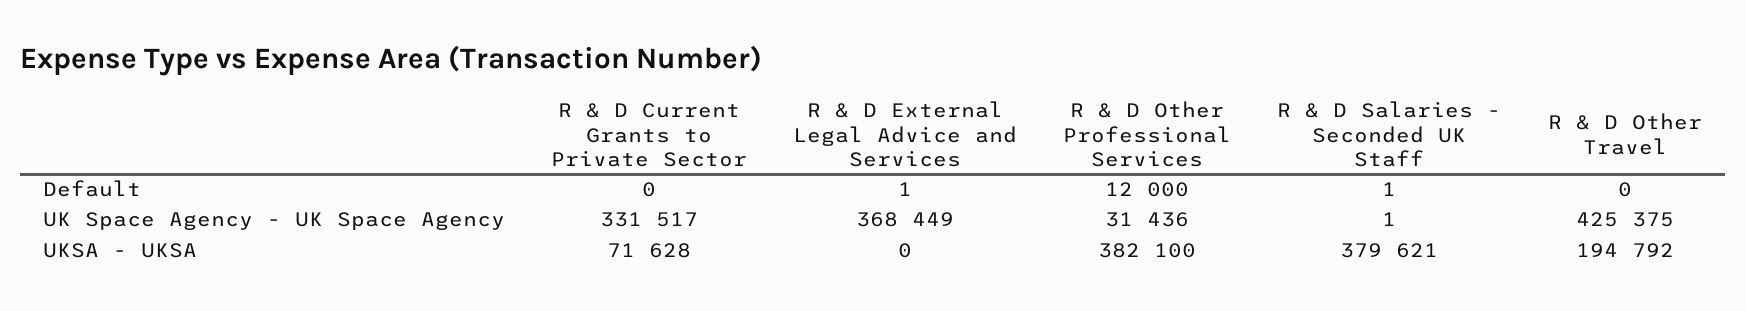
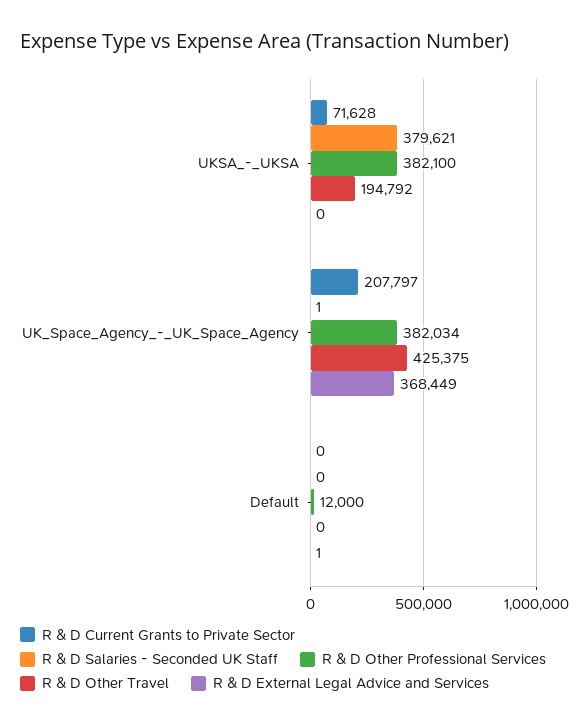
R & D Salaries - Seconded UK Staff, Default: 1 -> 0
R & D Current Grants to Private Sector, UK Space Agency - UK Space Agency: 331517 -> 207797
R & D Other Professional Services, UK Space Agency - UK Space Agency: 31436 -> 382034

